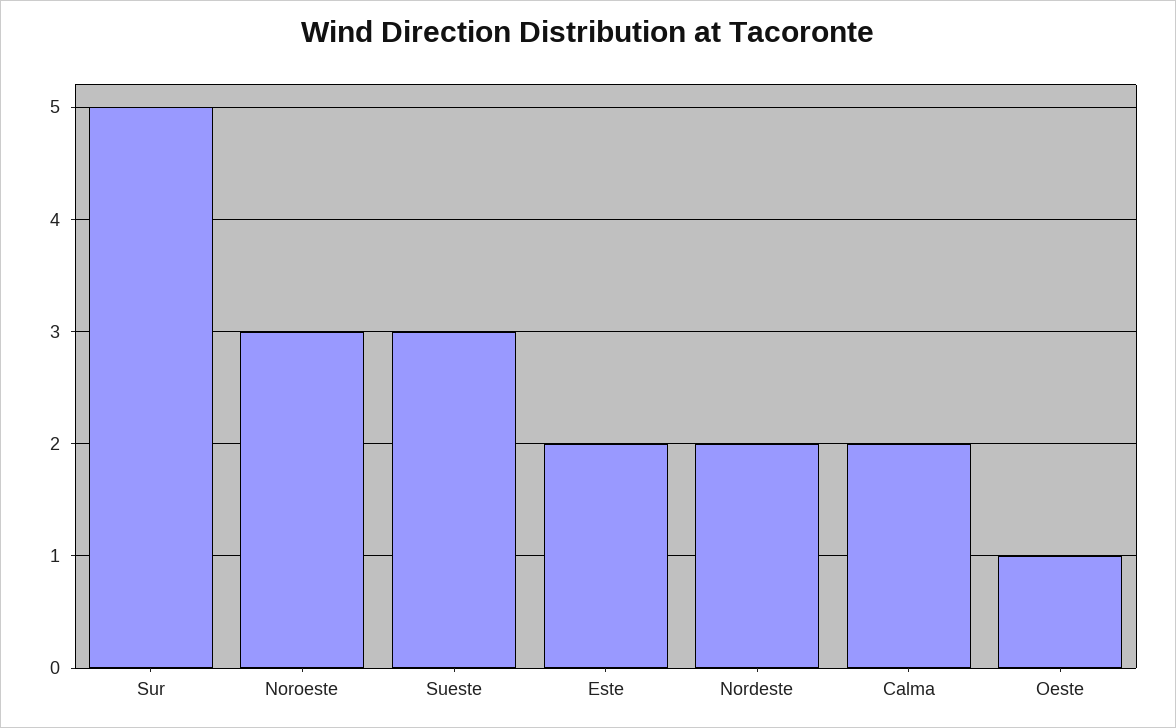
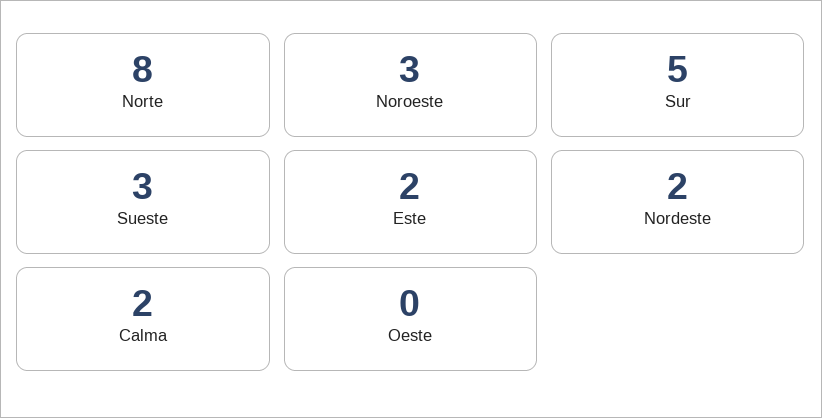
Oeste: 1 -> 0
Norte: none -> 8

